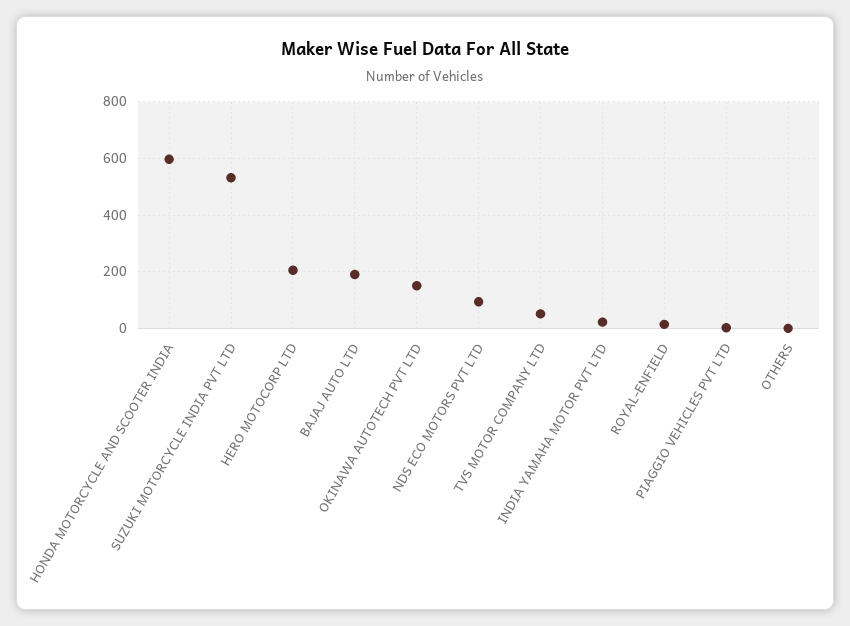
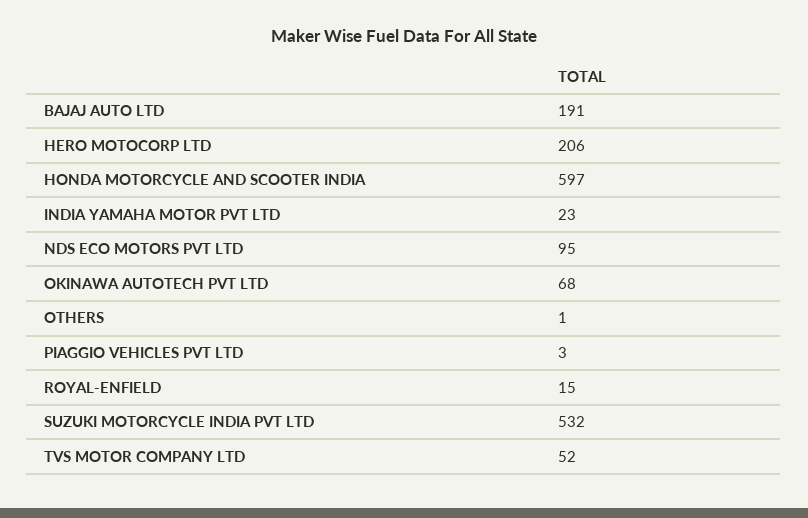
OKINAWA AUTOTECH PVT LTD: 150 -> 68

